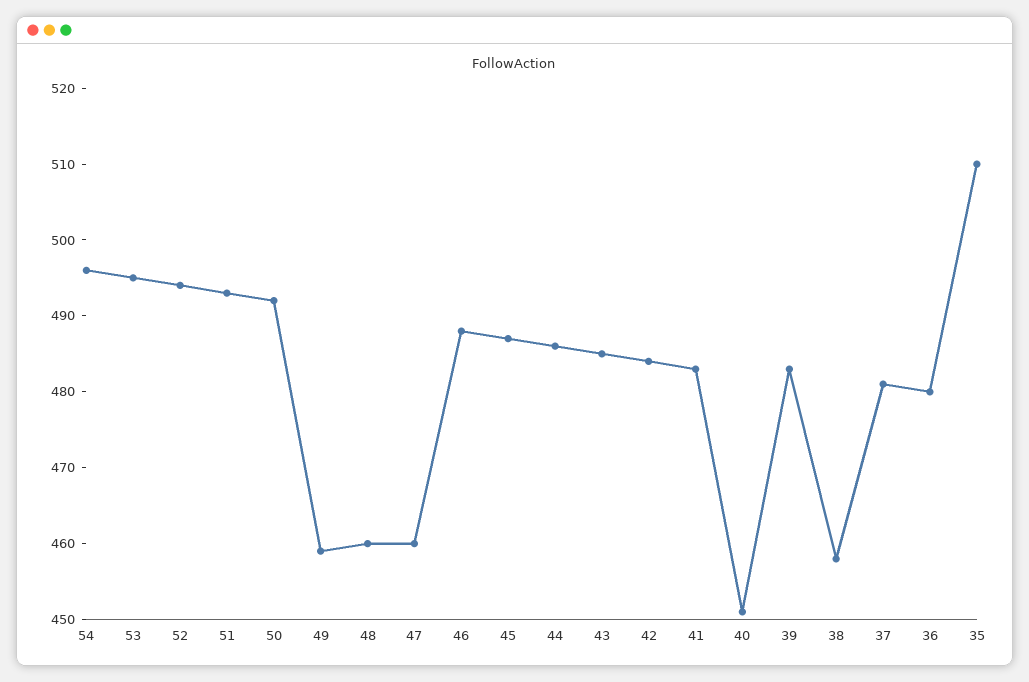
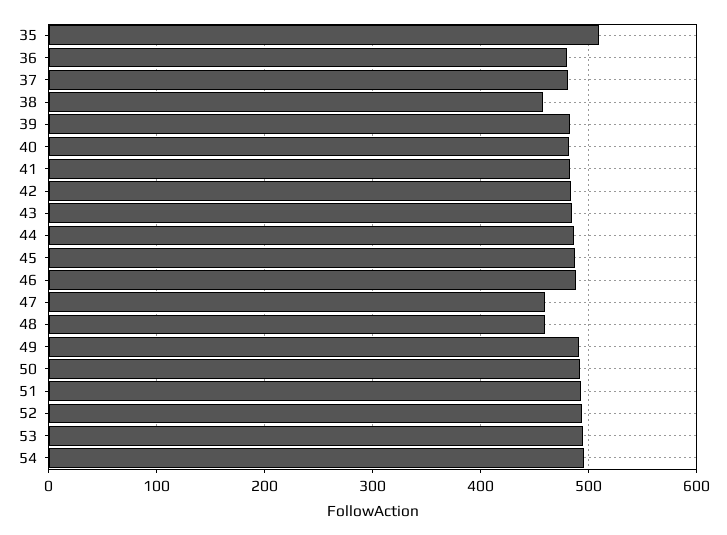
49: 460 -> 490
40: 450 -> 480

